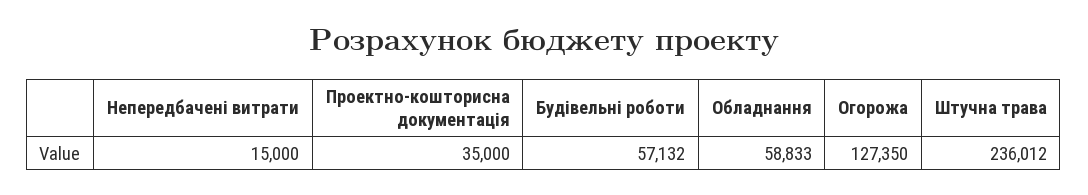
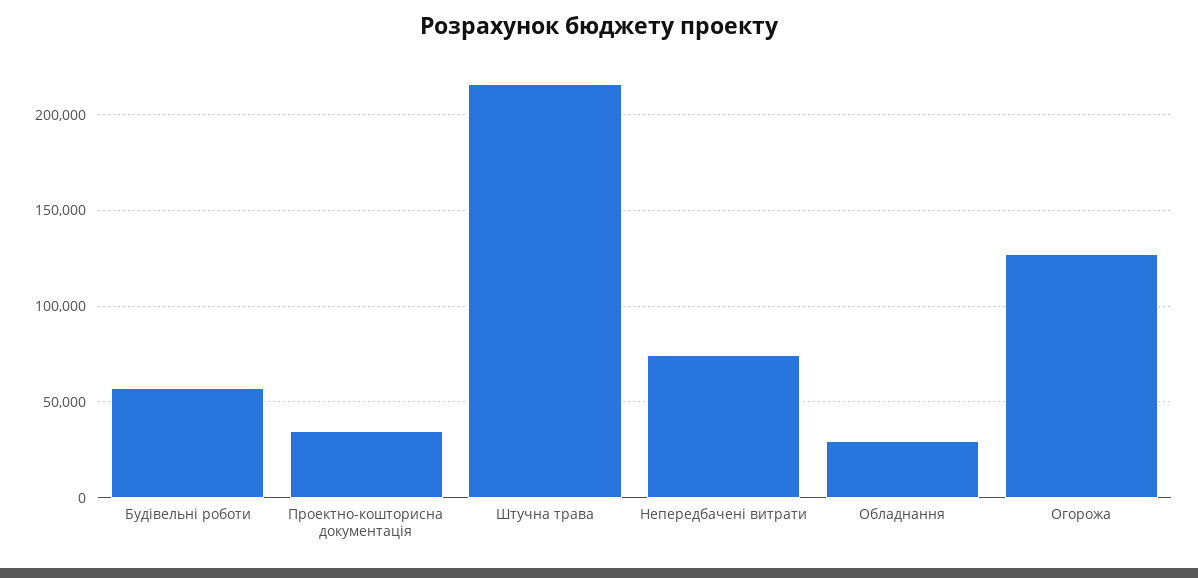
Непередбачені витрати: 15000 -> 75000
Обладнання: 58833 -> 30000
Штучна трава: 236012 -> 215000

